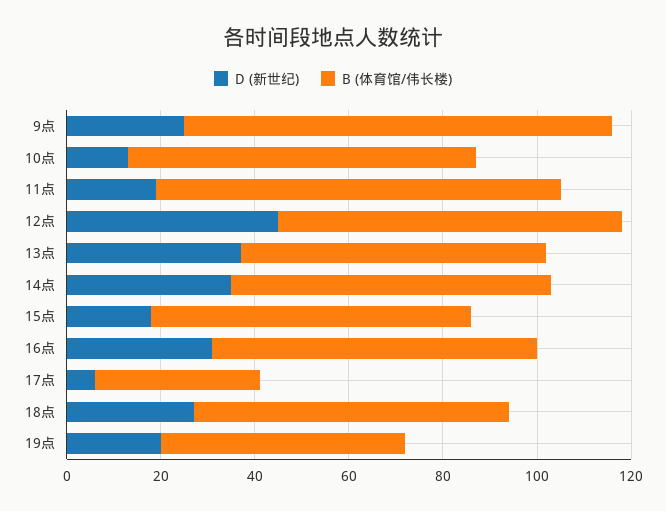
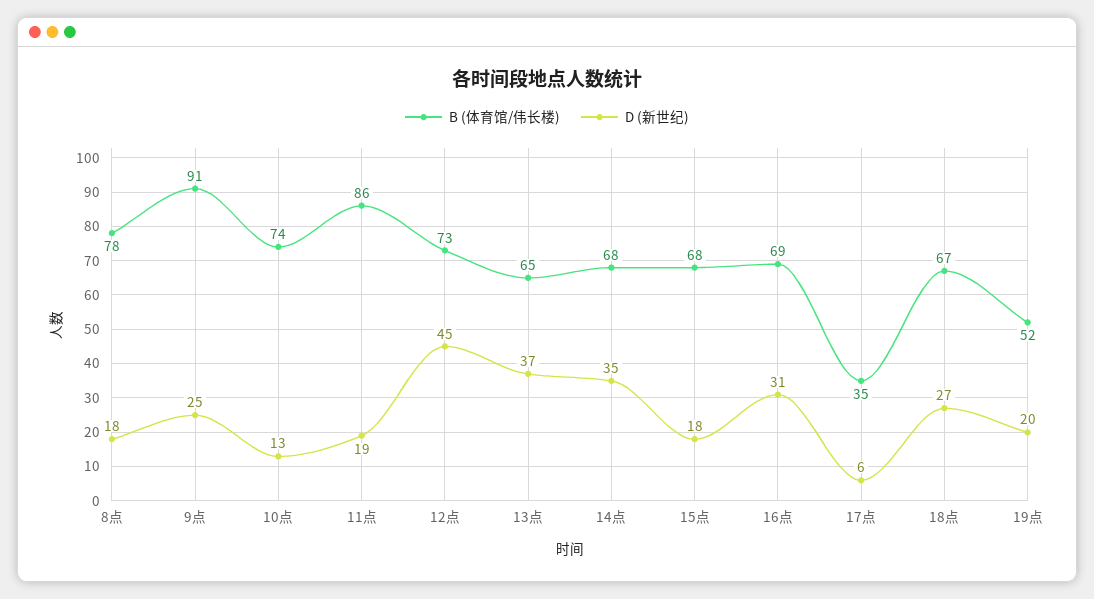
B (体育馆/伟长楼), 8点: none -> 78
D (新世纪), 8点: none -> 18

